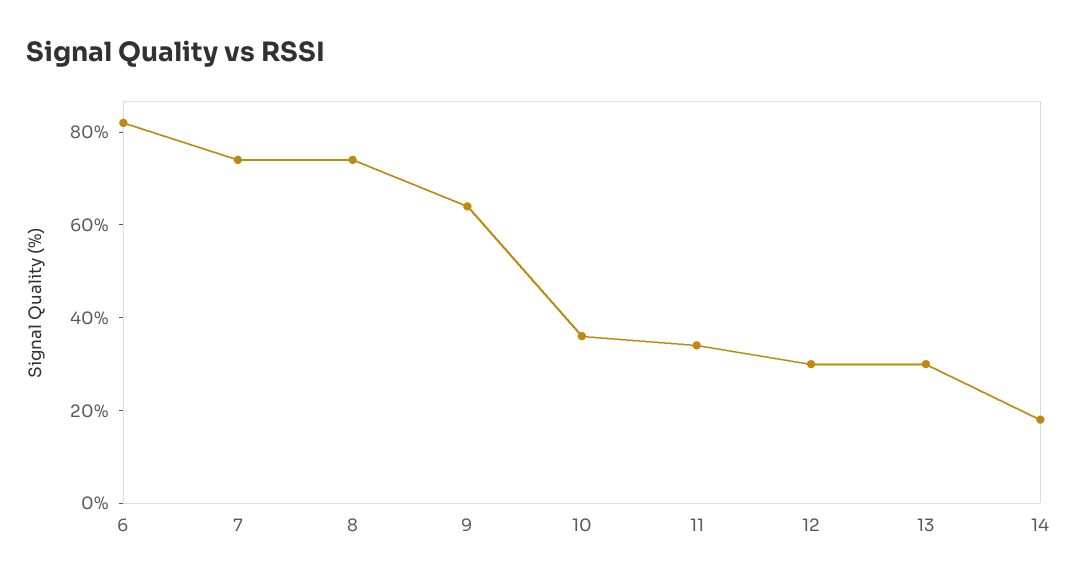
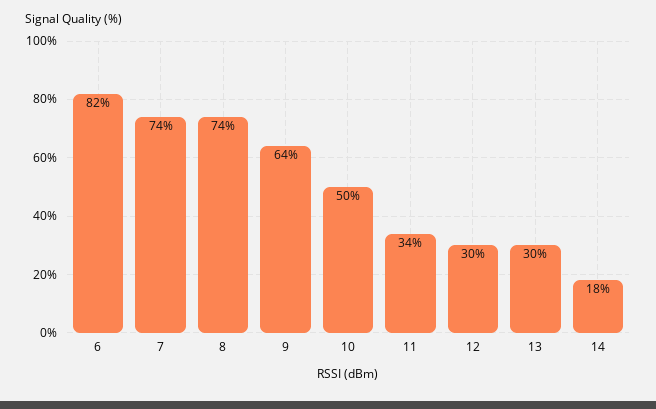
10: 35 -> 50

